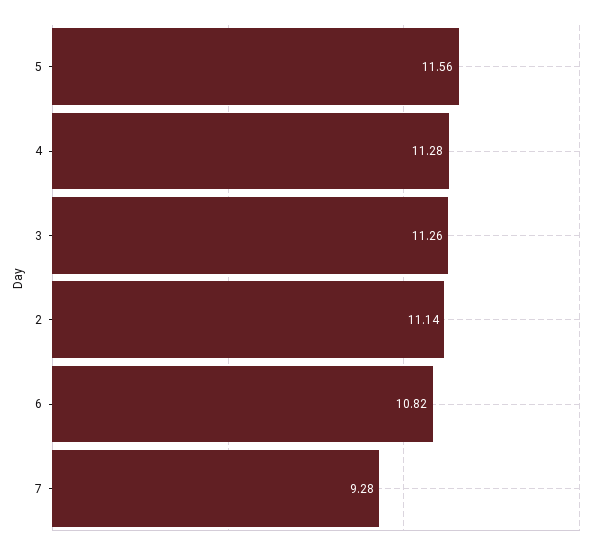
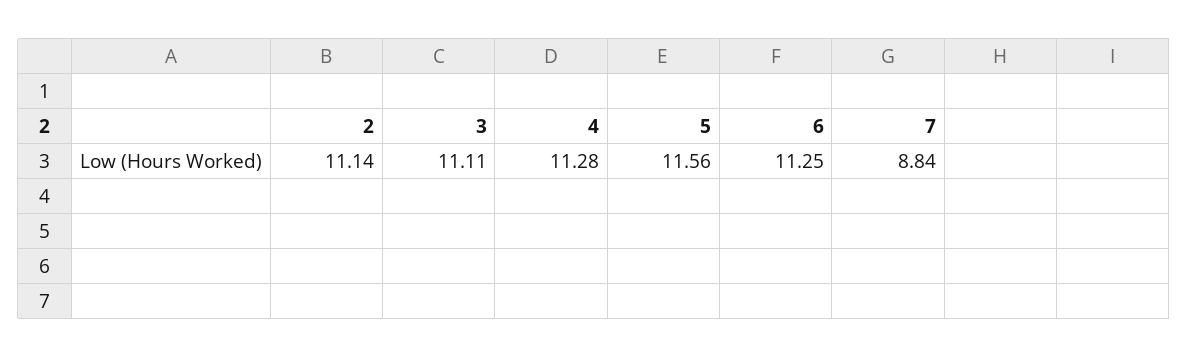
3: 11.26 -> 11.11
6: 10.82 -> 11.25
7: 9.28 -> 8.84

